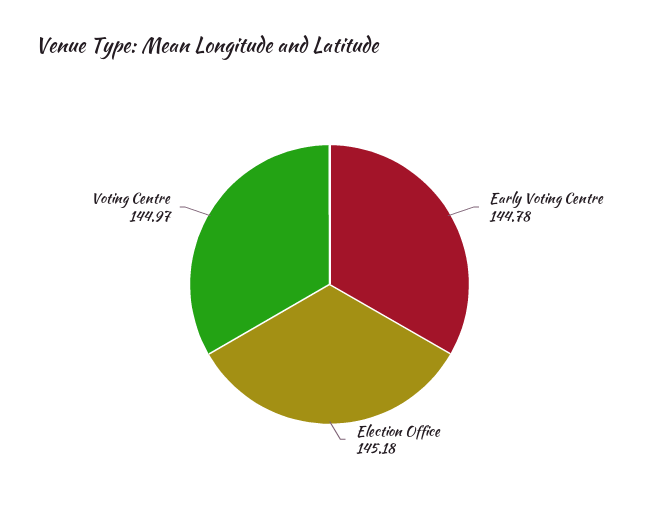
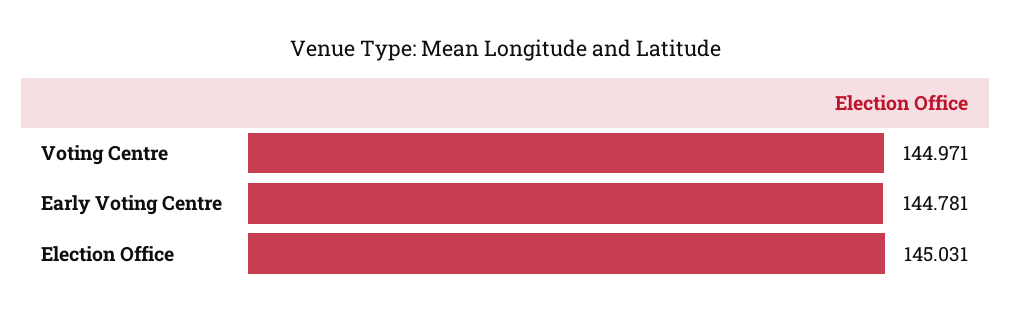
Election Office: 145.18 -> 145.031

